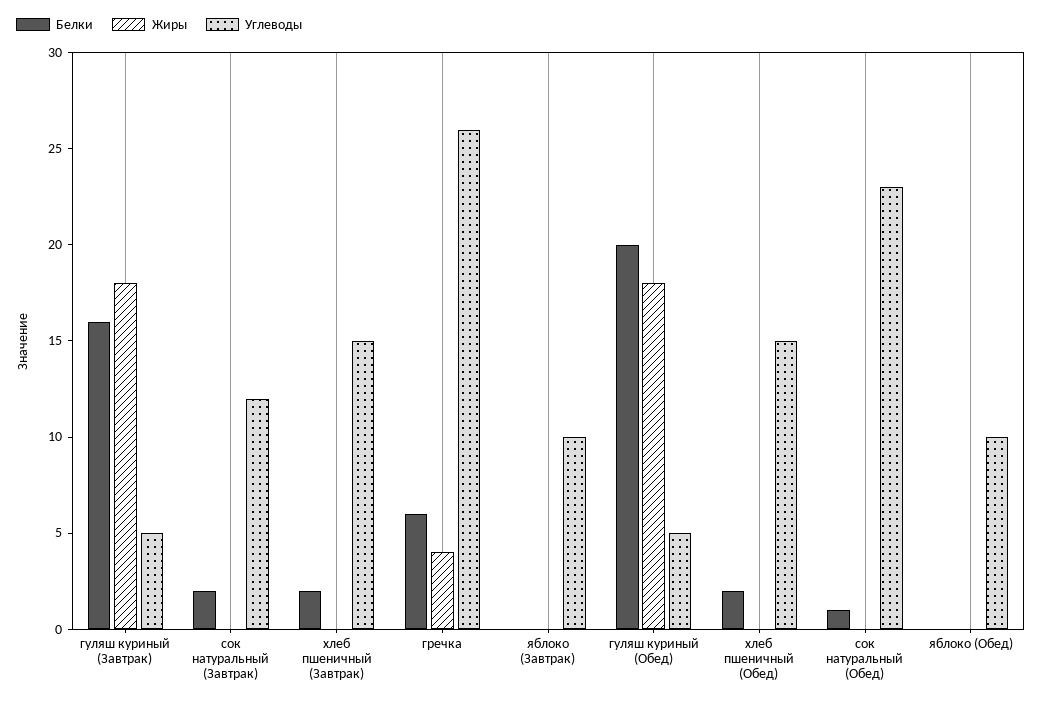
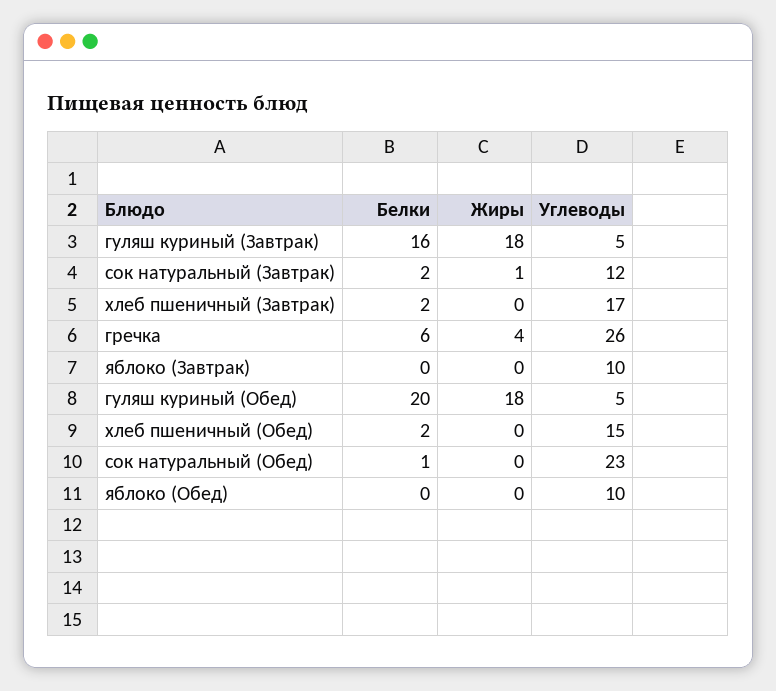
Жиры, сок натуральный (Завтрак): 0 -> 1
Углеводы, хлеб пшеничный (Завтрак): 15 -> 17

